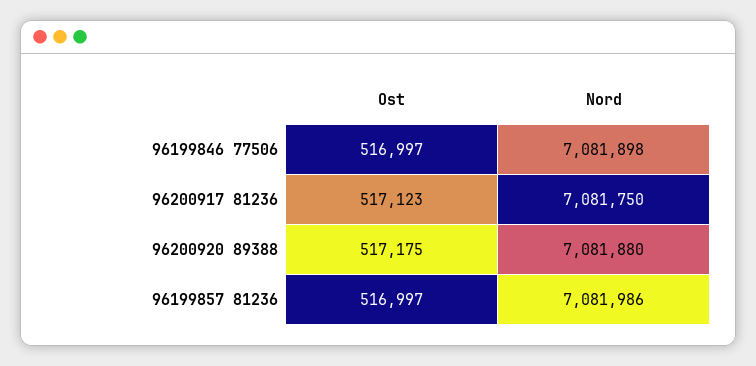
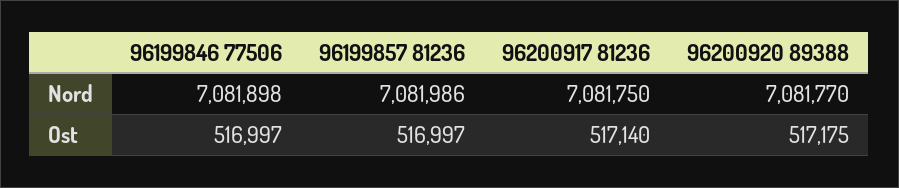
Ost, 96200917 81236: 517123 -> 517140
Nord, 96200920 89388: 7081880 -> 7081770

